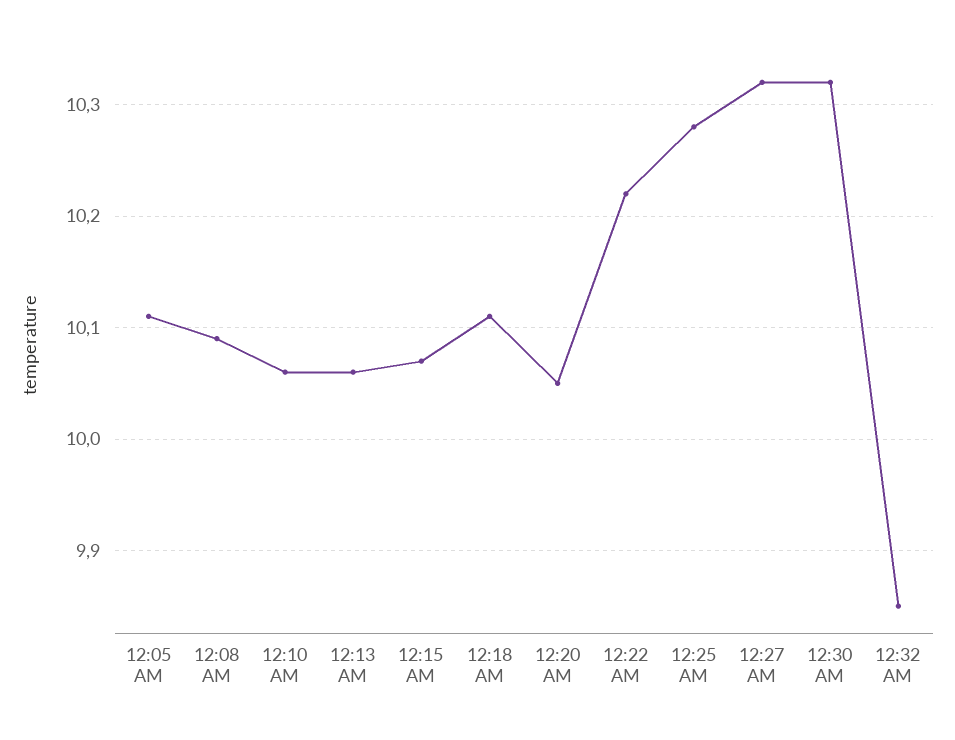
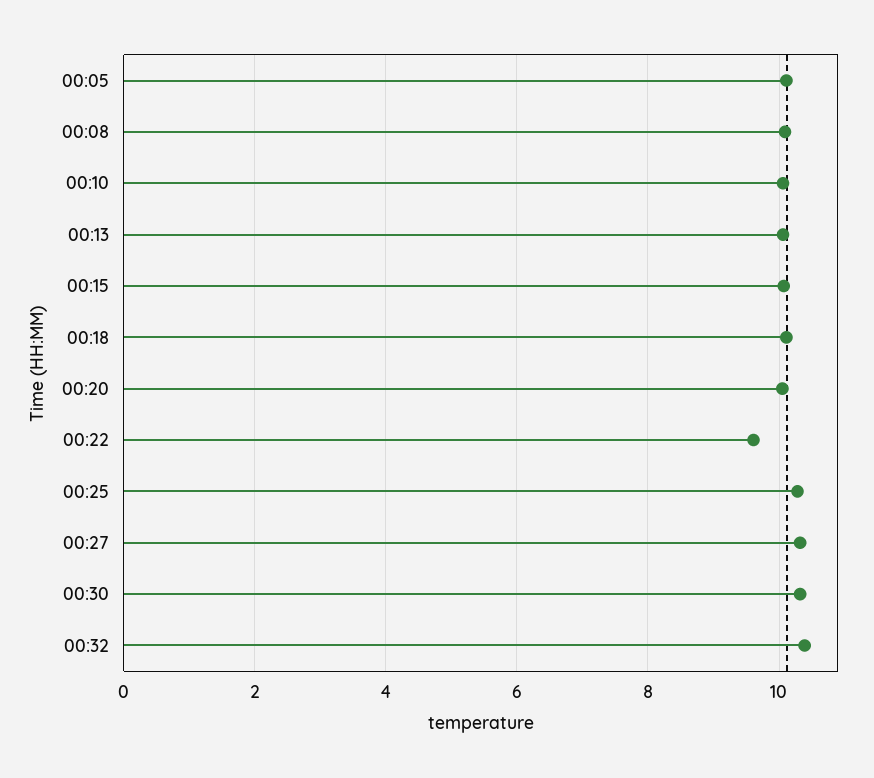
12:22 AM: 10.22 -> 9.6
12:32 AM: 9.85 -> 10.4

